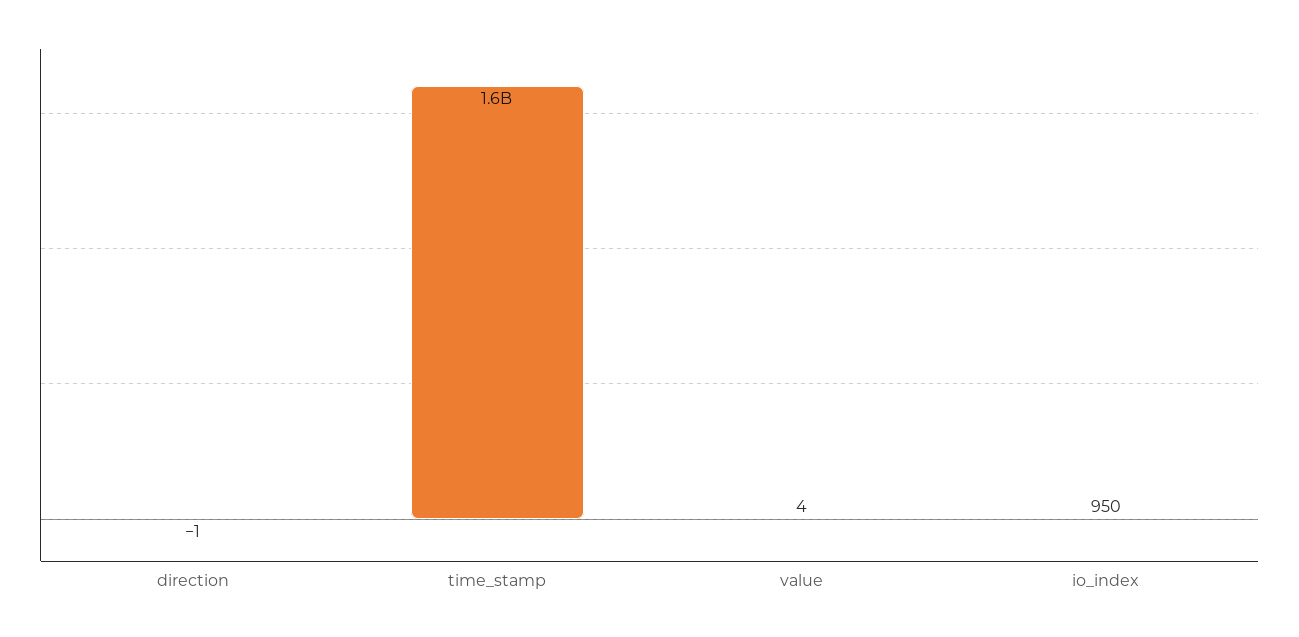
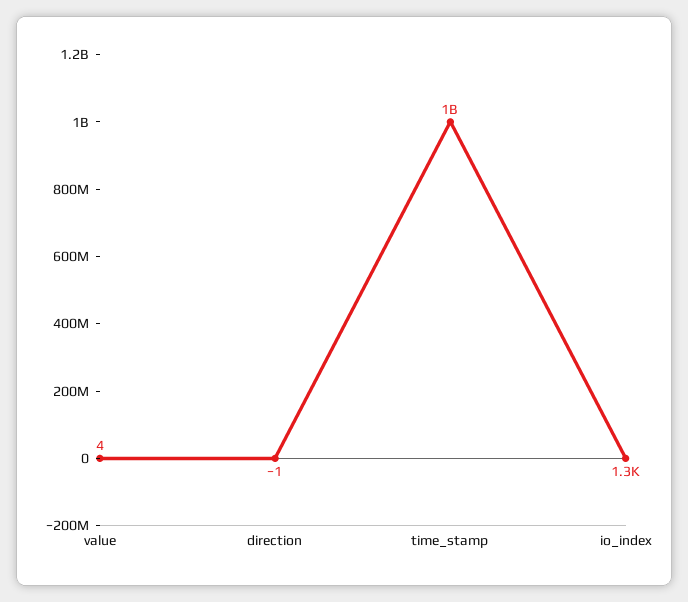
time_stamp: 1600000000 -> 1000000000
io_index: 950 -> 1300

